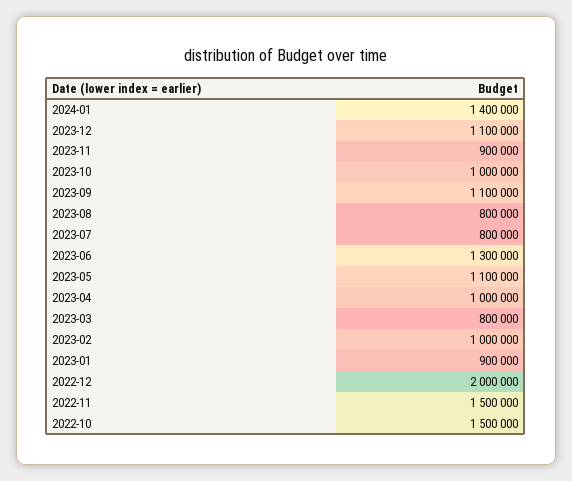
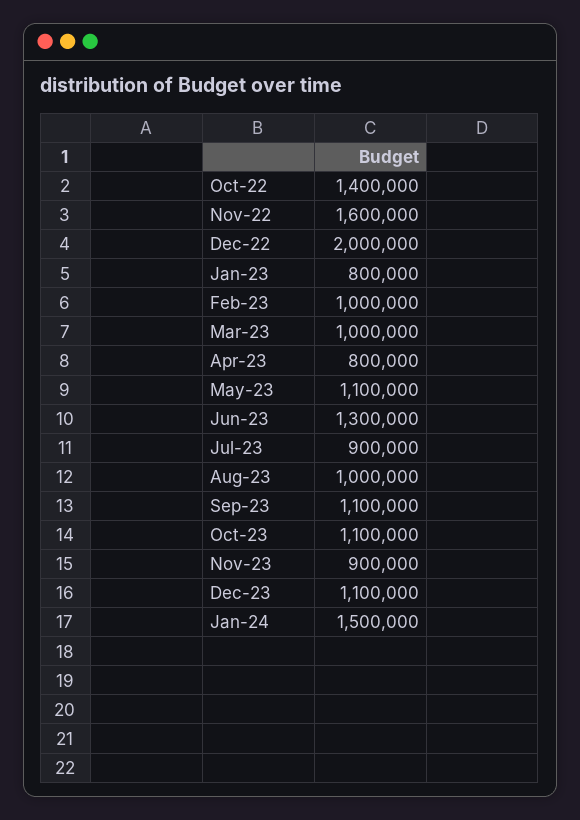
2024-01: 1400000 -> 1500000
2023-10: 1000000 -> 1100000
2023-08: 800000 -> 1000000
2023-07: 800000 -> 900000
2023-04: 1000000 -> 800000
2023-03: 800000 -> 1000000
2023-01: 900000 -> 800000
2022-11: 1500000 -> 1600000
2022-10: 1500000 -> 1400000

